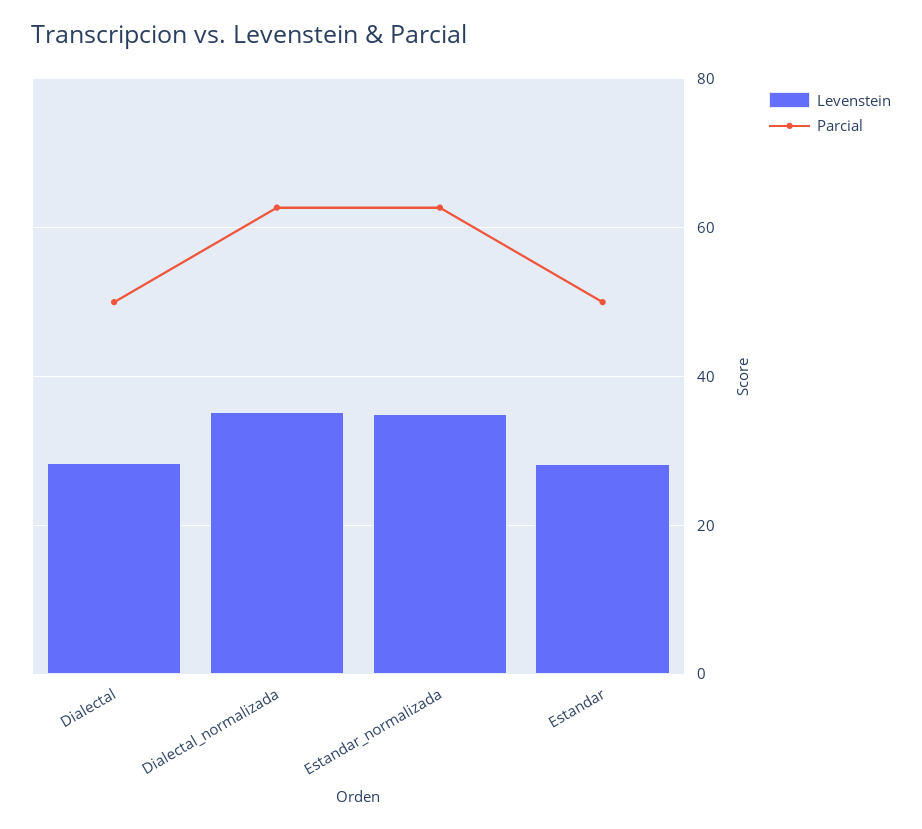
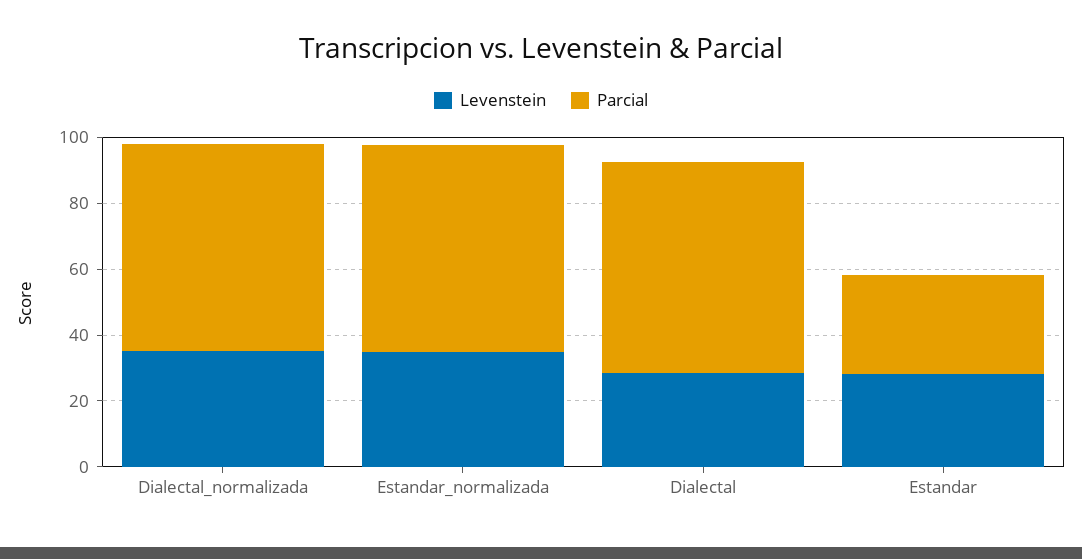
Parcial, Dialectal: 50 -> 65
Parcial, Estandar: 50 -> 30

